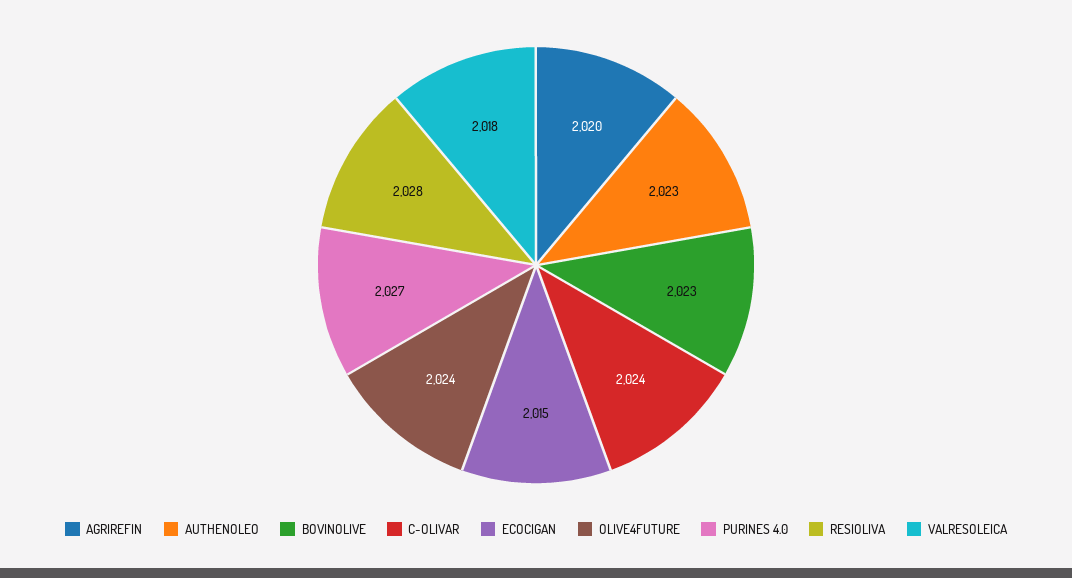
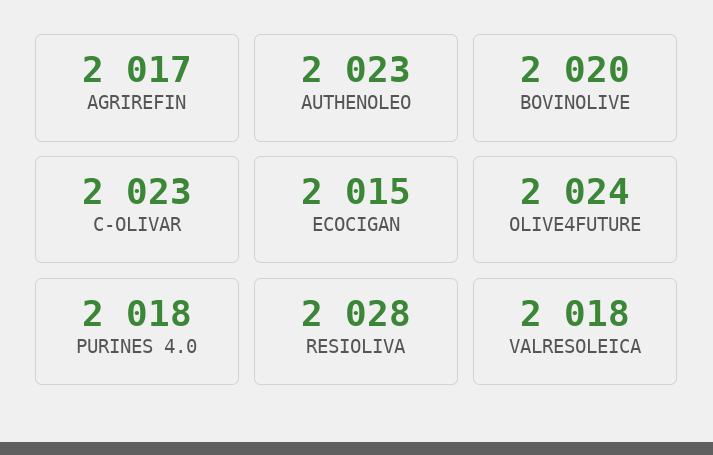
AGRIREFIN: 2020 -> 2017
BOVINOLIVE: 2023 -> 2020
C-OLIVAR: 2024 -> 2023
PURINES 4.0: 2027 -> 2018

